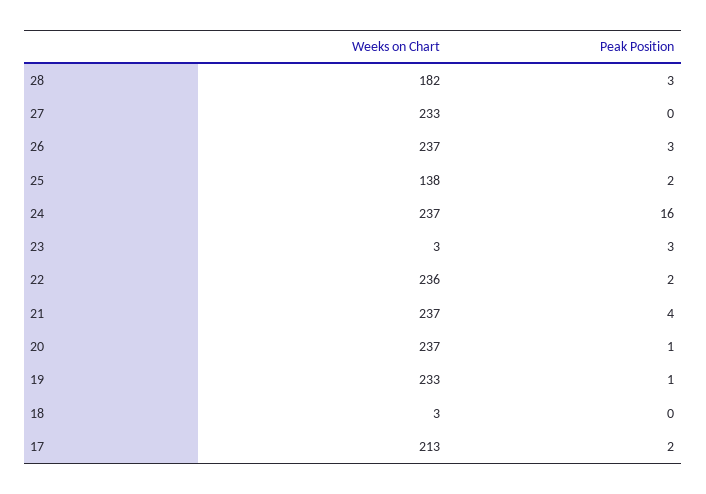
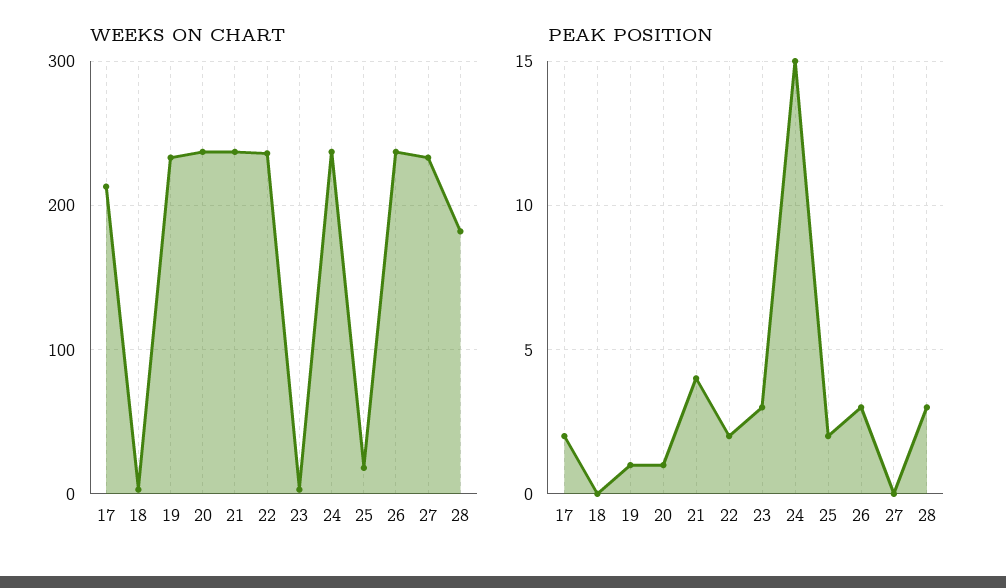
Weeks on Chart, 25: 138 -> 20
Peak Position, 24: 16 -> 15

